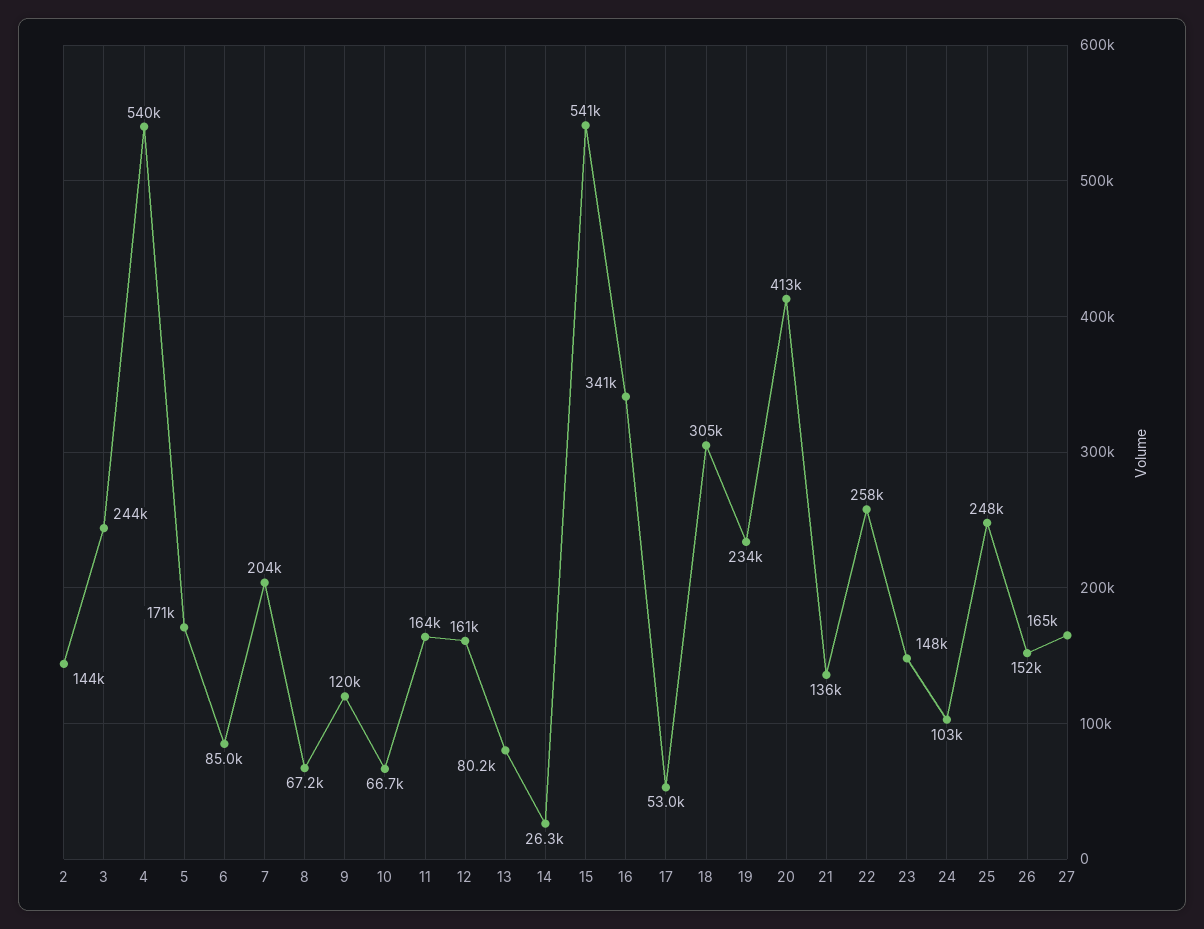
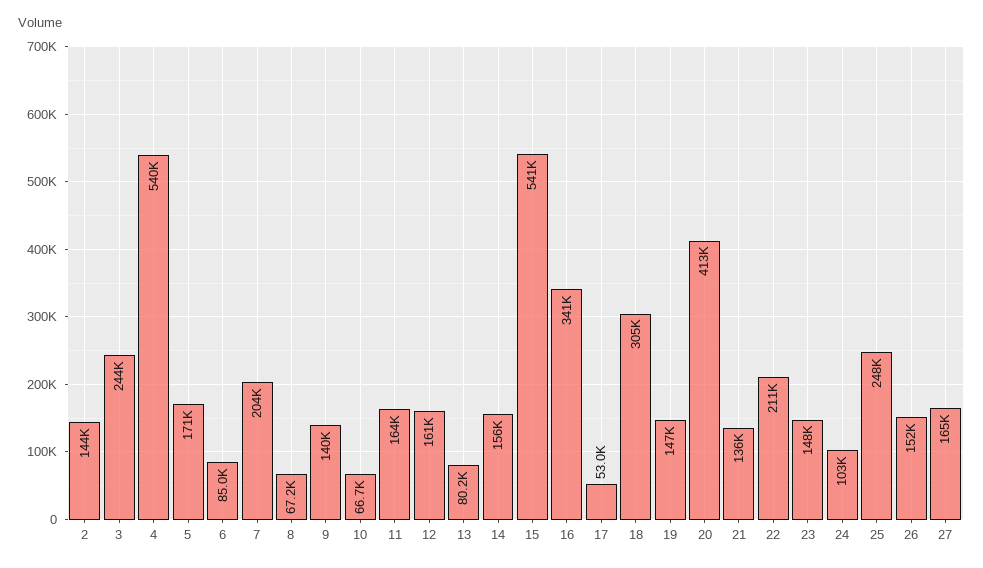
9: 120000 -> 140000
14: 26300 -> 156000
19: 234000 -> 147000
22: 258000 -> 211000

